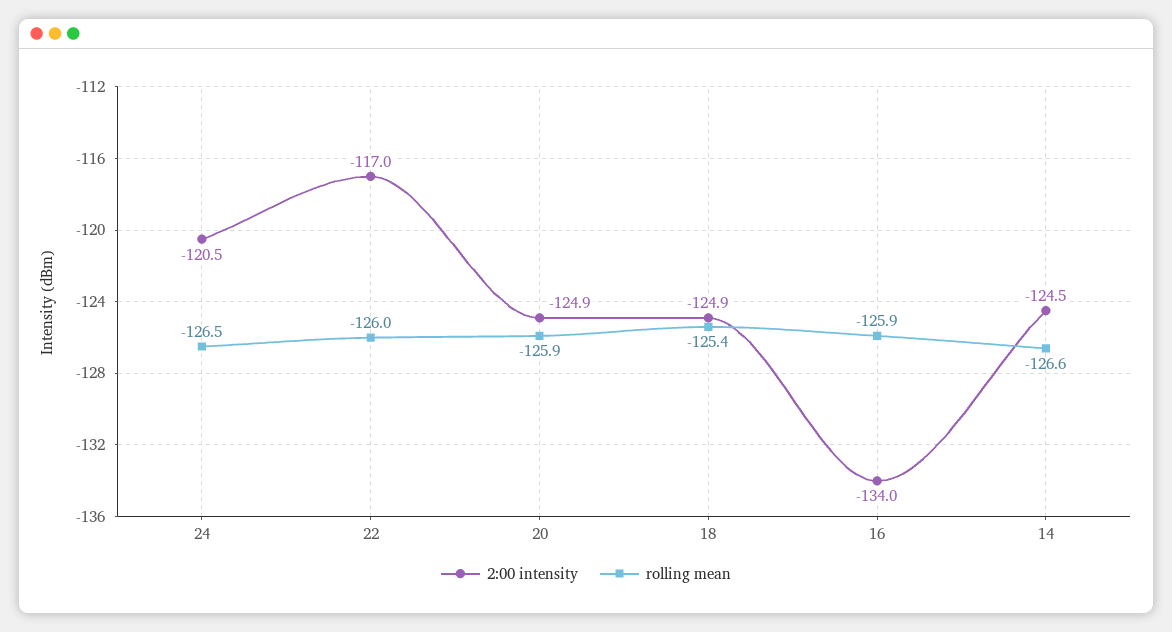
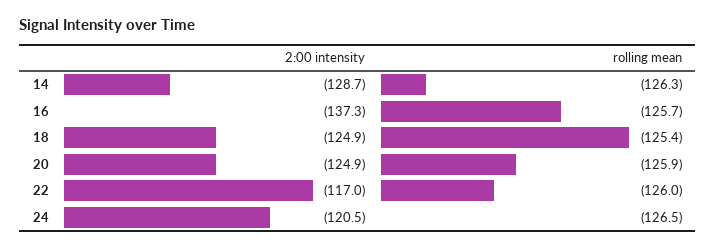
2:00 intensity, 16: -134 -> -137.3
rolling mean, 16: -125.9 -> -125.7
2:00 intensity, 14: -124.5 -> -128.7
rolling mean, 14: -126.6 -> -126.3

